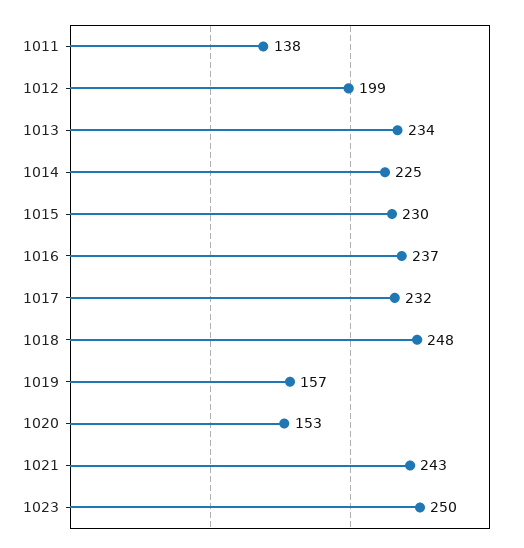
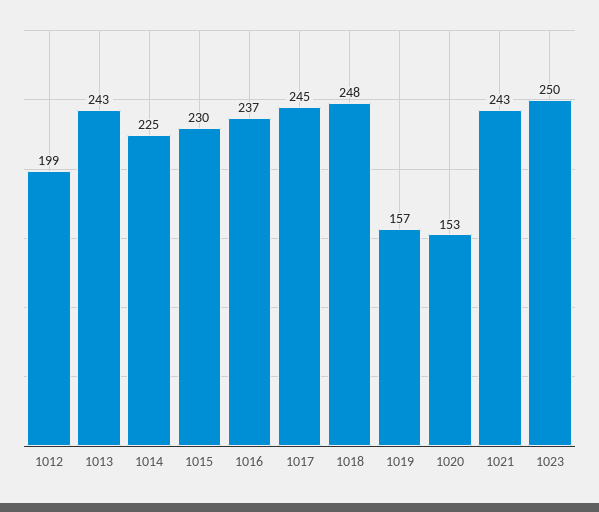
1011: 138 -> none
1013: 234 -> 243
1017: 232 -> 245

